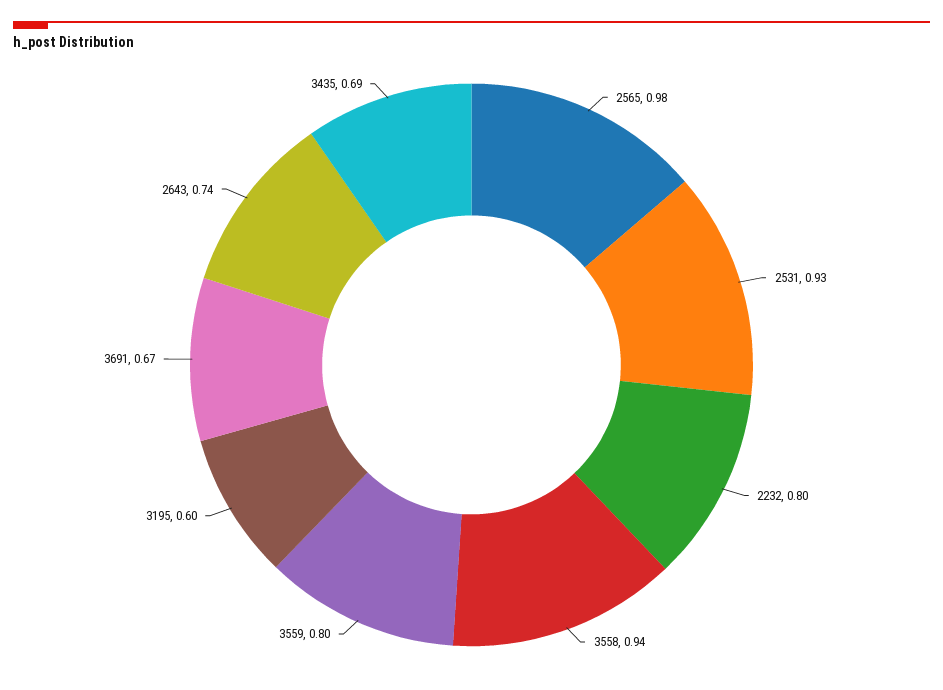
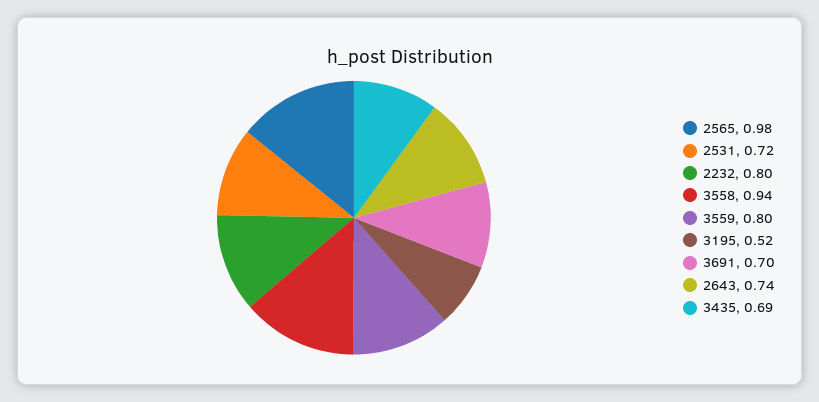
2531: 0.93 -> 0.72
3195: 0.6 -> 0.52
3691: 0.67 -> 0.7

